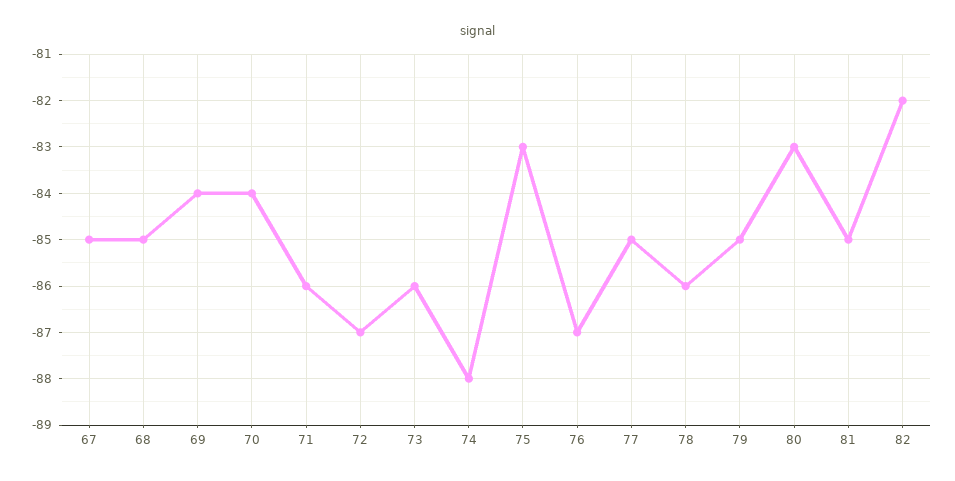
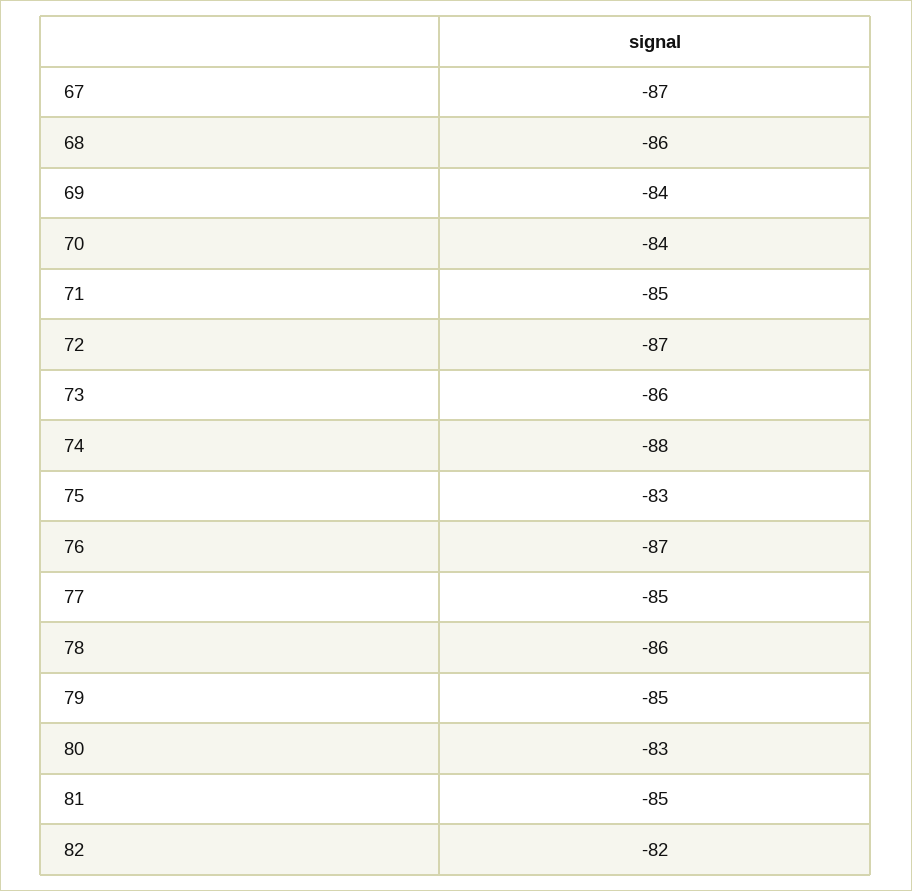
67: -85 -> -87
68: -85 -> -86
71: -86 -> -85

